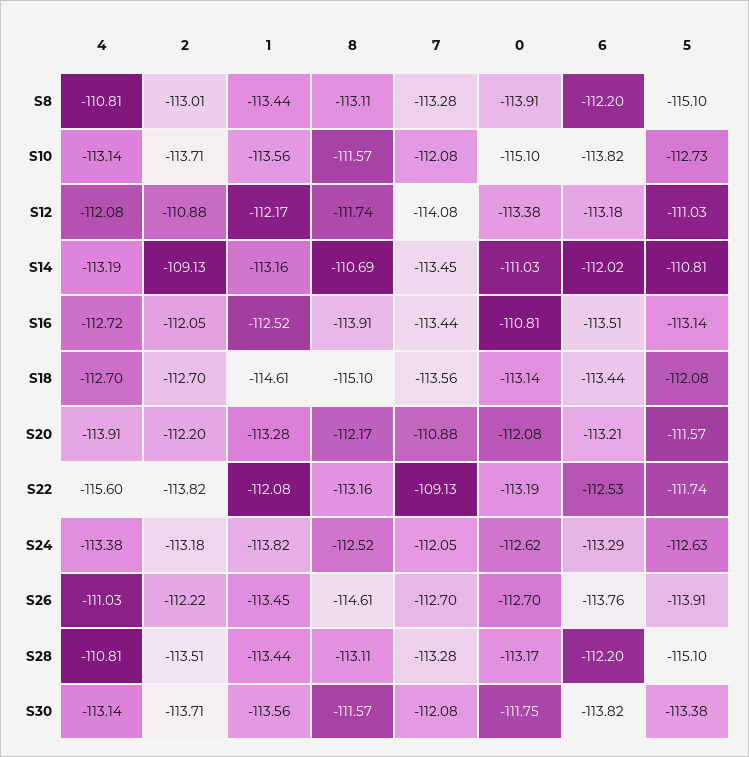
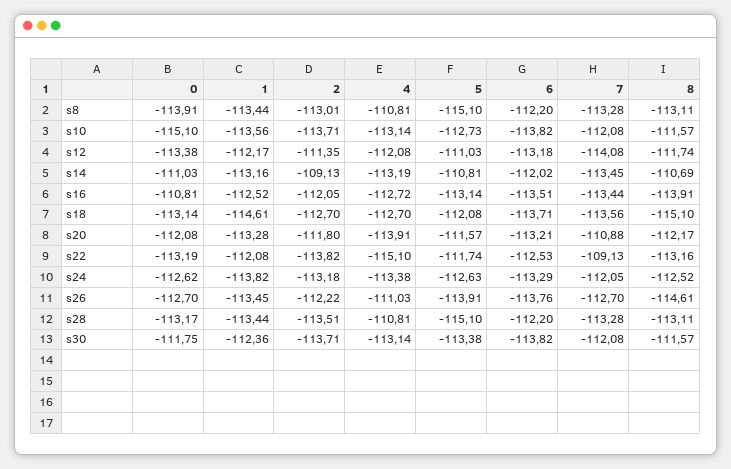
2, S12: -110.88 -> -111.35
6, S18: -113.44 -> -113.71
2, S20: -112.2 -> -111.8
4, S22: -115.6 -> -115.1
1, S30: -113.56 -> -112.36

